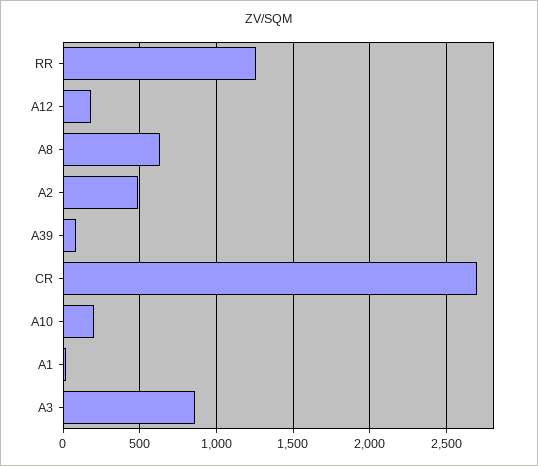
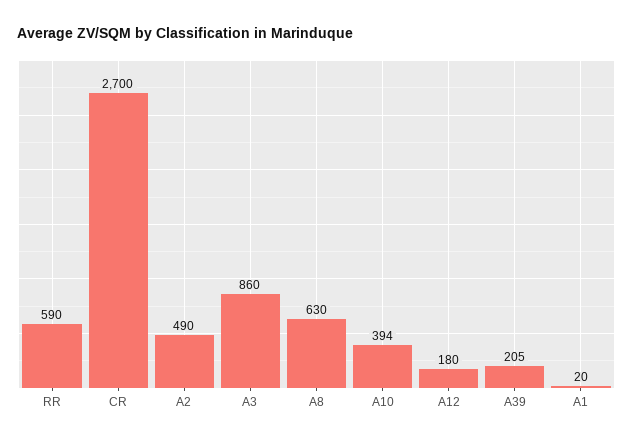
RR: 1250 -> 590
A39: 100 -> 205
A10: 200 -> 394

